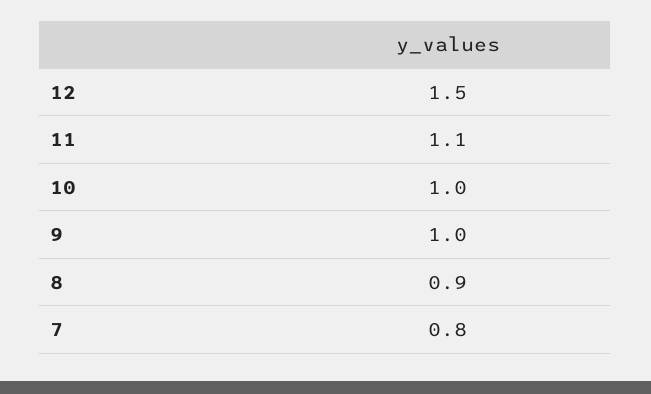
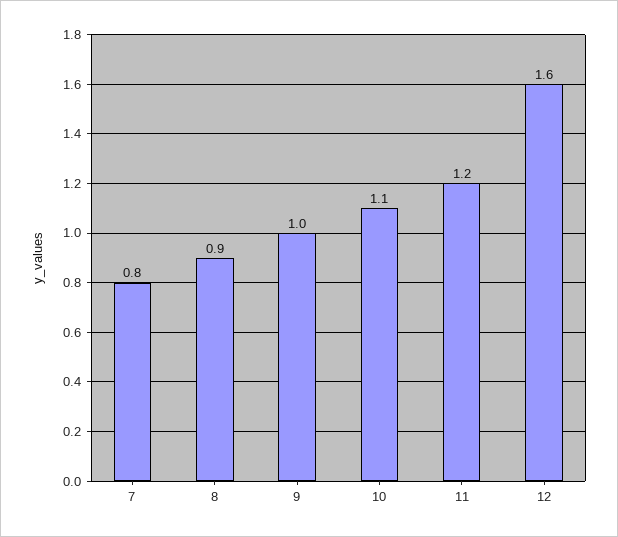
12: 1.5 -> 1.6
11: 1.1 -> 1.2
10: 1 -> 1.1

